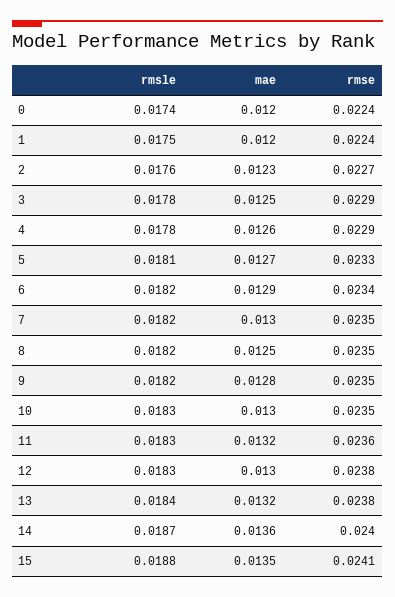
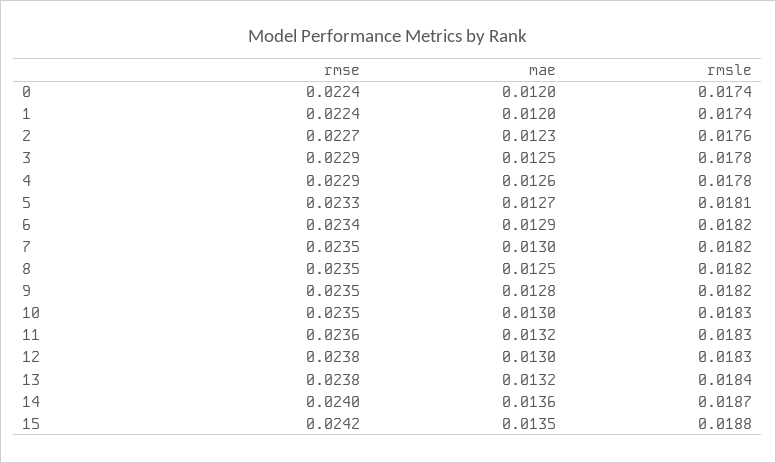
rmsle, 1: 0.0175 -> 0.0174
rmse, 15: 0.0241 -> 0.0242

